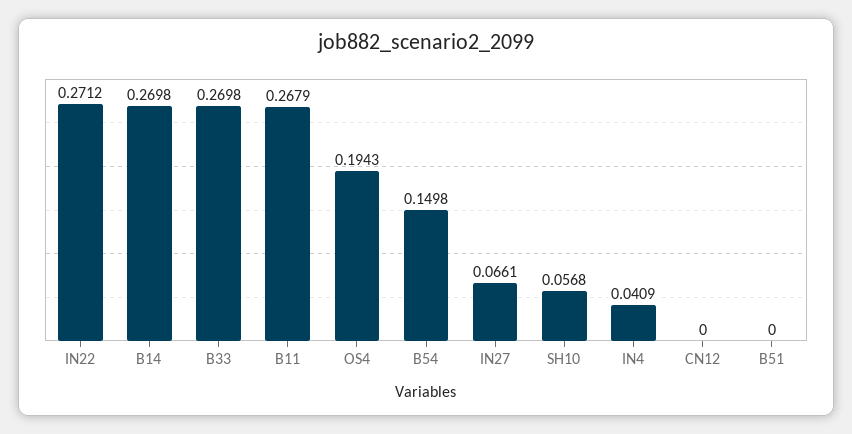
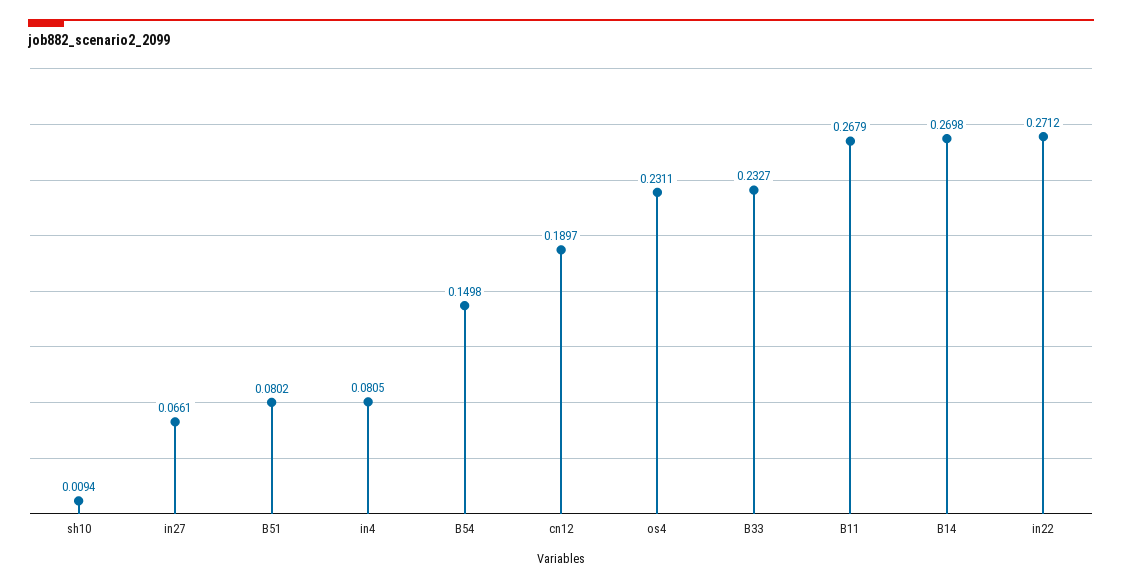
B33: 0.2698 -> 0.2327
OS4: 0.1943 -> 0.2311
SH10: 0.0568 -> 0.0094
IN4: 0.0409 -> 0.0805
CN12: 0 -> 0.1897
B51: 0 -> 0.0802

